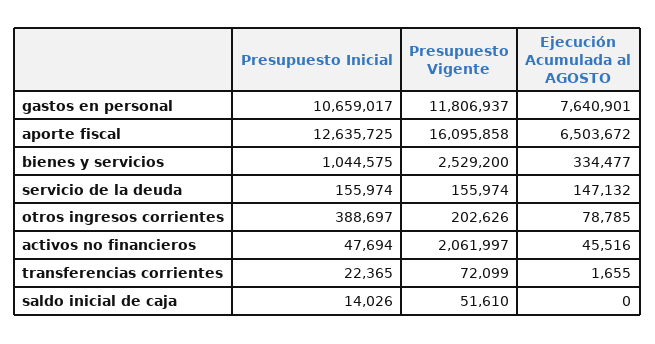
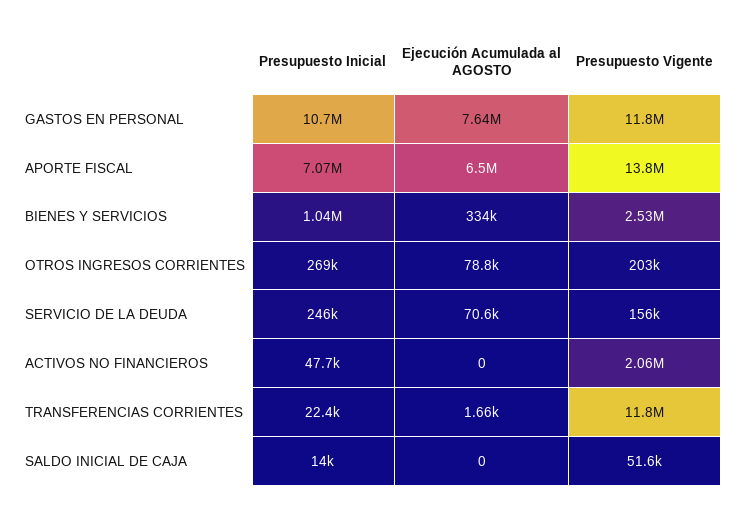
Presupuesto Inicial, aporte fiscal: 12635725 -> 7070000
Presupuesto Vigente, aporte fiscal: 16095858 -> 13800000
Presupuesto Inicial, servicio de la deuda: 155974 -> 246000
Ejecución Acumulada al AGOSTO, servicio de la deuda: 147132 -> 70600
Presupuesto Inicial, otros ingresos corrientes: 388697 -> 269000
Ejecución Acumulada al AGOSTO, activos no financieros: 45516 -> 0
Presupuesto Vigente, transferencias corrientes: 72099 -> 11800000

